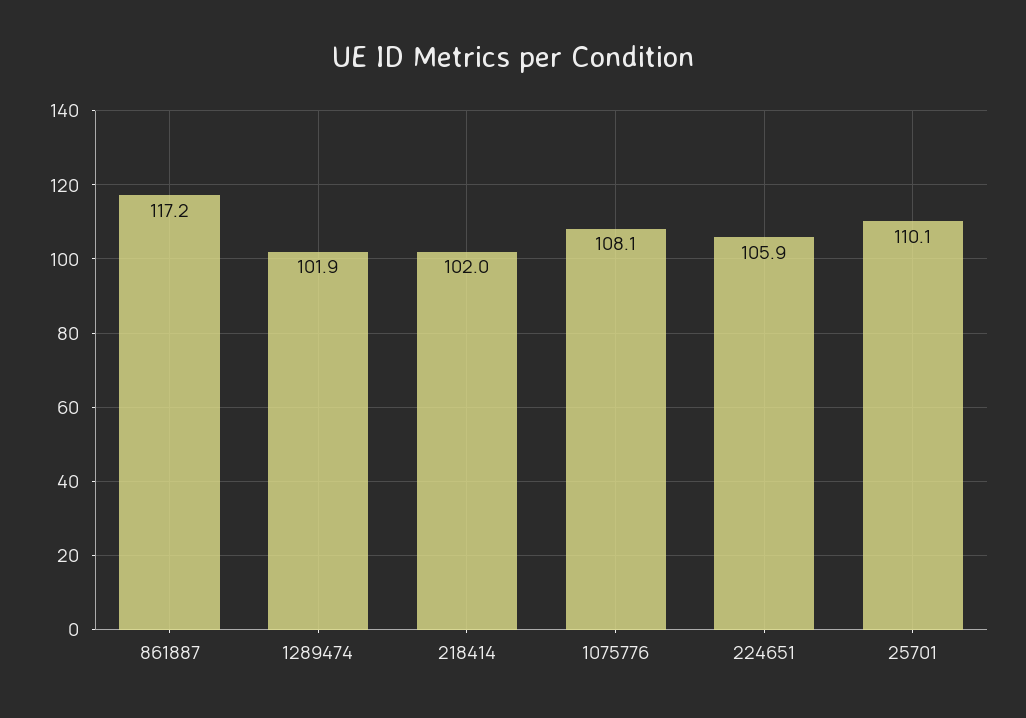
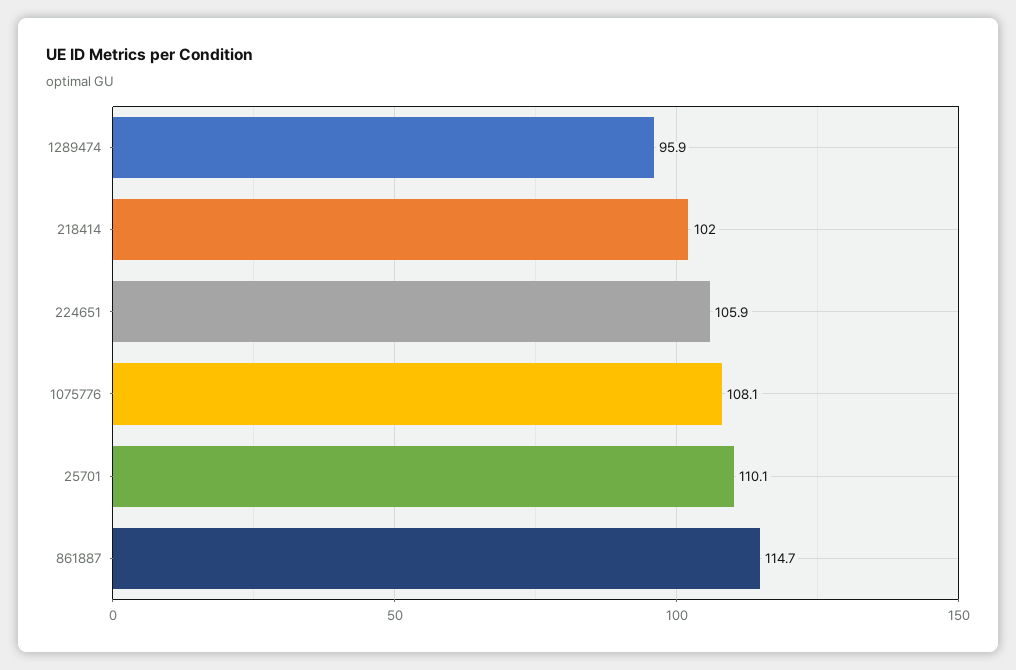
861887: 117.2 -> 114.7
1289474: 101.9 -> 95.9

